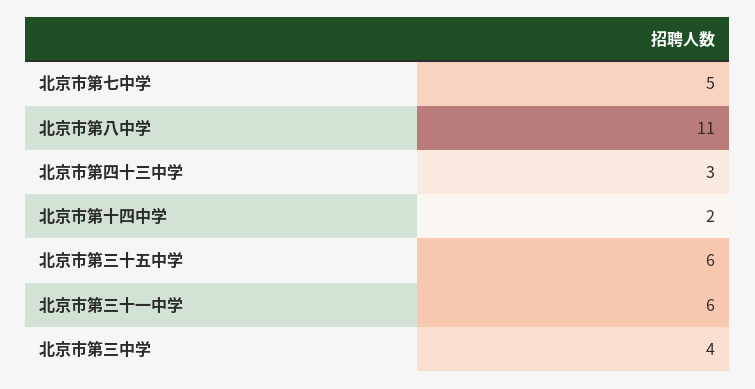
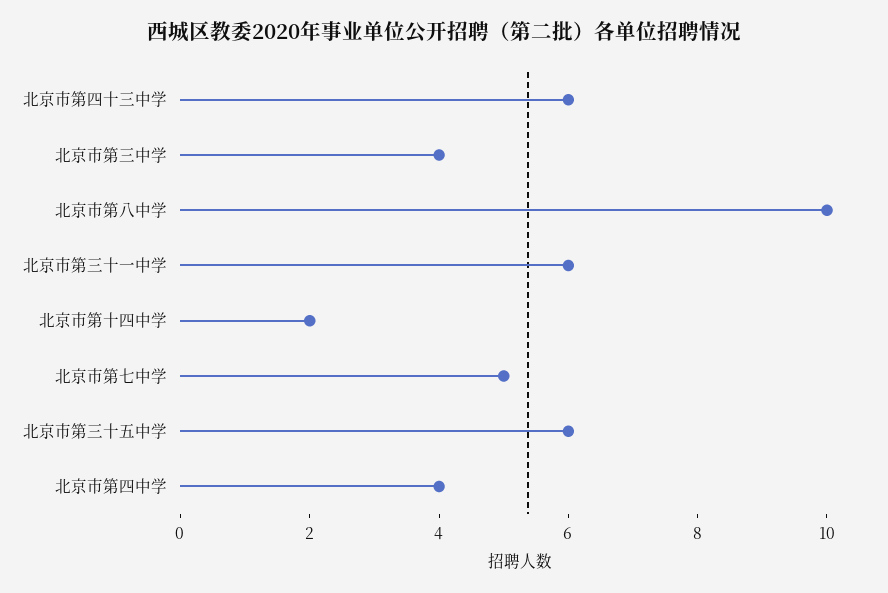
北京市第八中学: 11 -> 10
北京市第四十三中学: 3 -> 6
北京市第四中学: none -> 4

